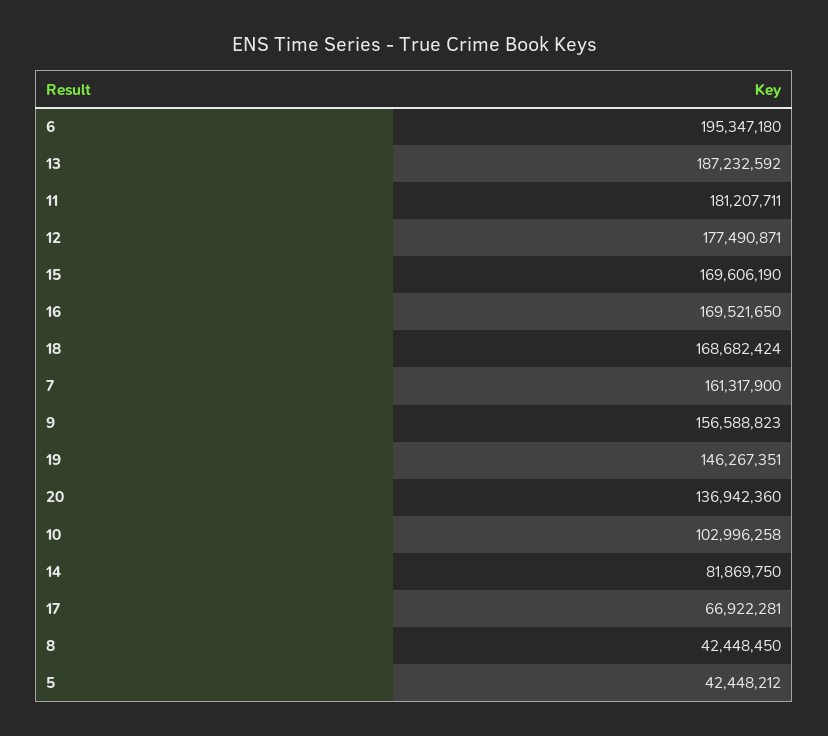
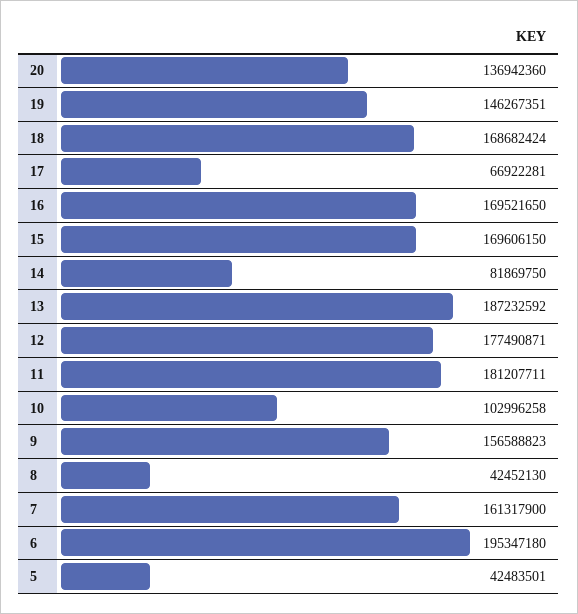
15: 169606190 -> 169606150
8: 42448450 -> 42452130
5: 42448212 -> 42483501

